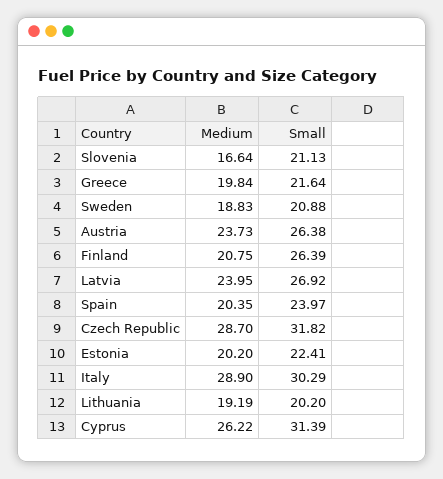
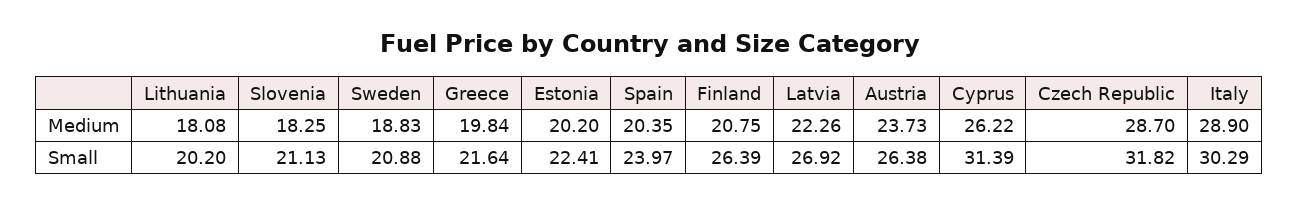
Medium, Slovenia: 16.64 -> 18.25
Medium, Latvia: 23.95 -> 22.26
Medium, Lithuania: 19.19 -> 18.08

